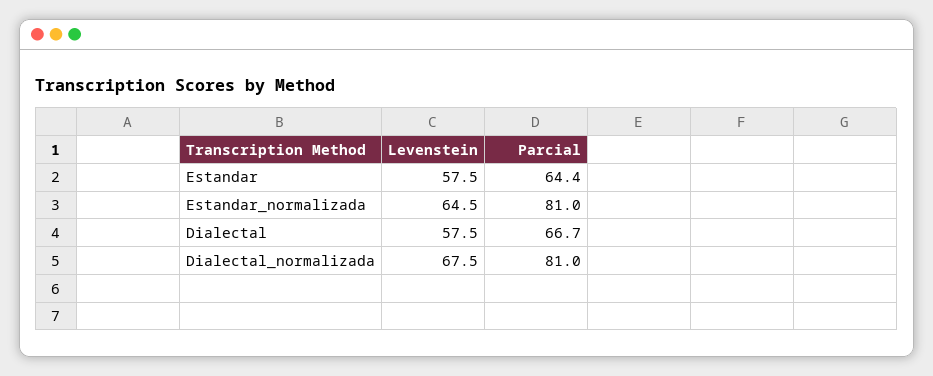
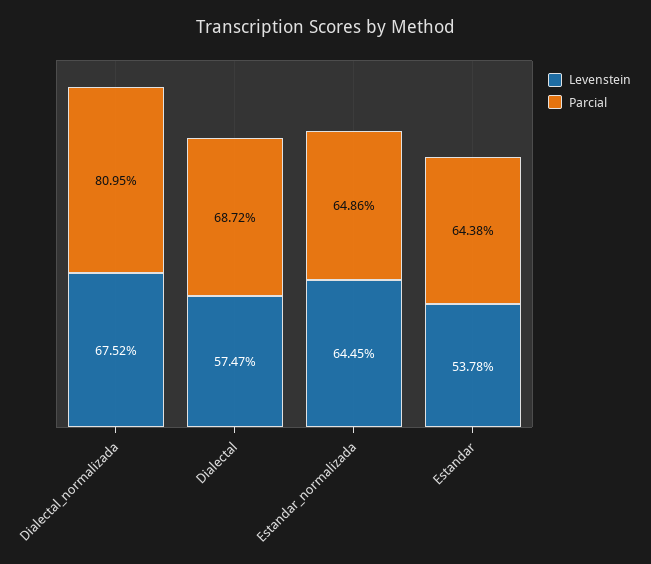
Levenstein, Estandar: 57.5 -> 53.78
Parcial, Estandar_normalizada: 81 -> 64.86
Parcial, Dialectal: 66.7 -> 68.72

